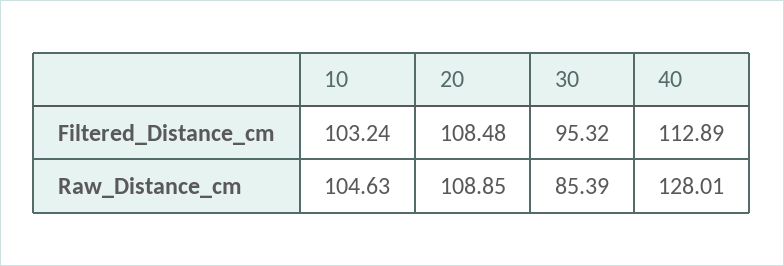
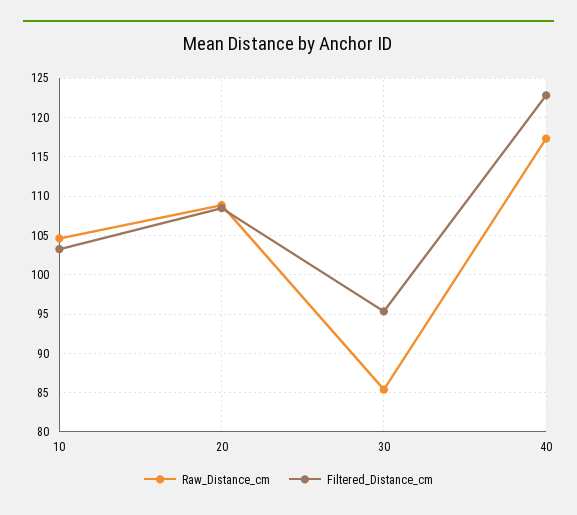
Filtered_Distance_cm, 40: 112.89 -> 123
Raw_Distance_cm, 40: 128.01 -> 117

